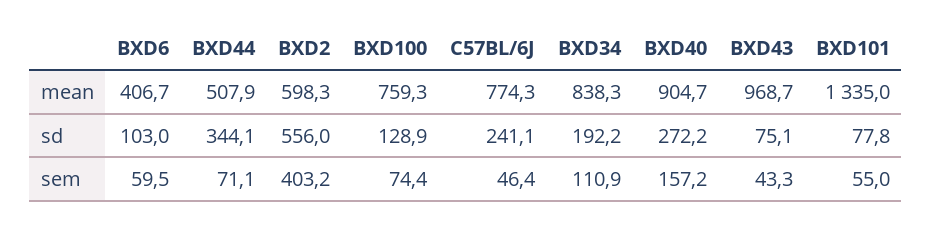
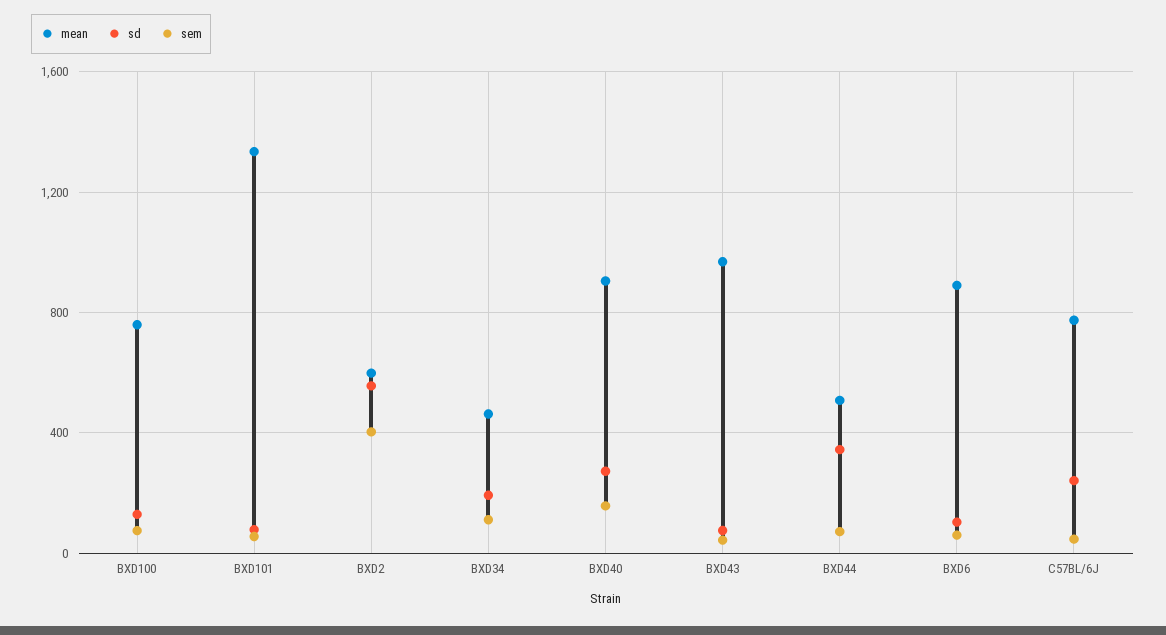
mean, BXD6: 406.7 -> 900
mean, BXD34: 838.3 -> 450

